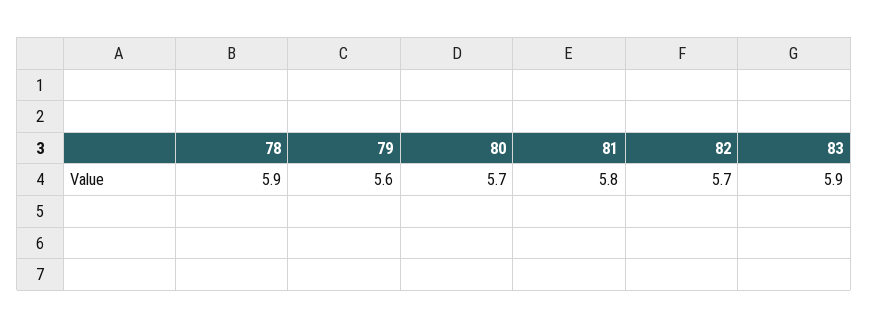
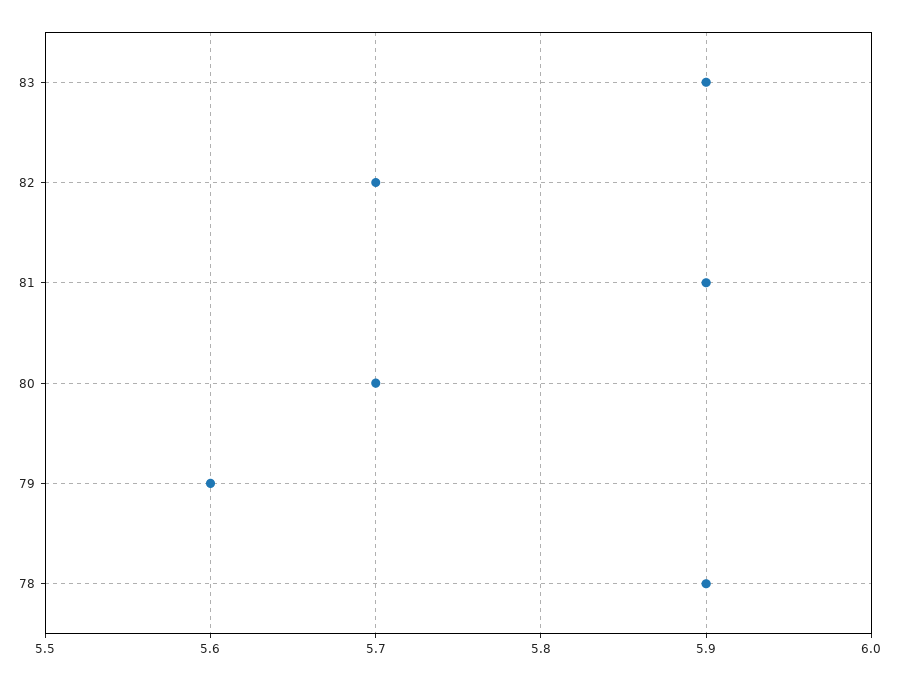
81: 5.8 -> 5.9

